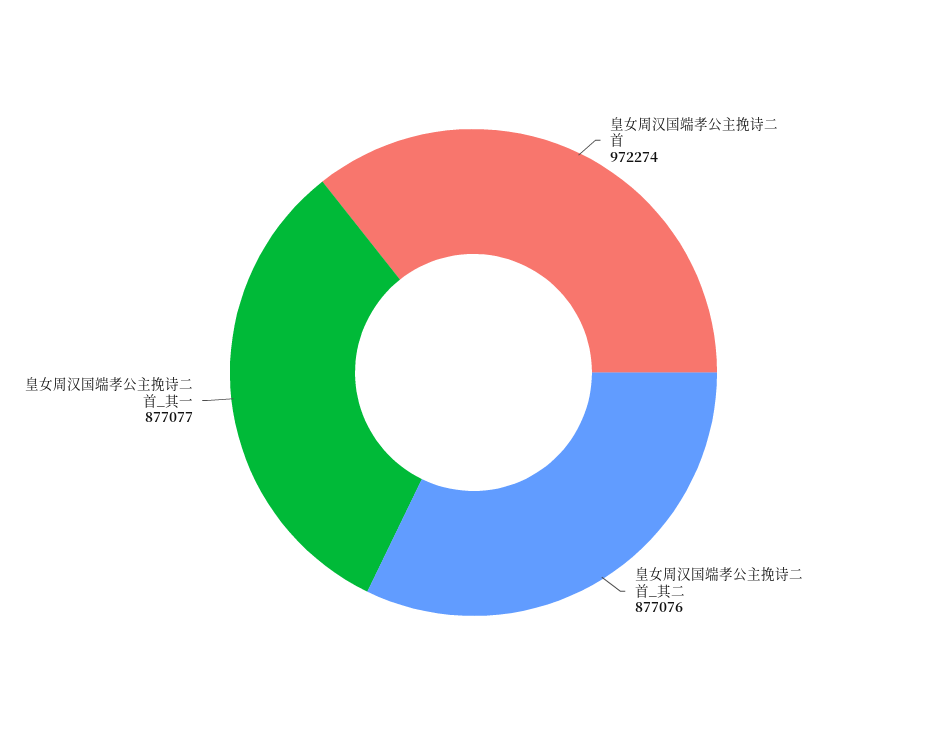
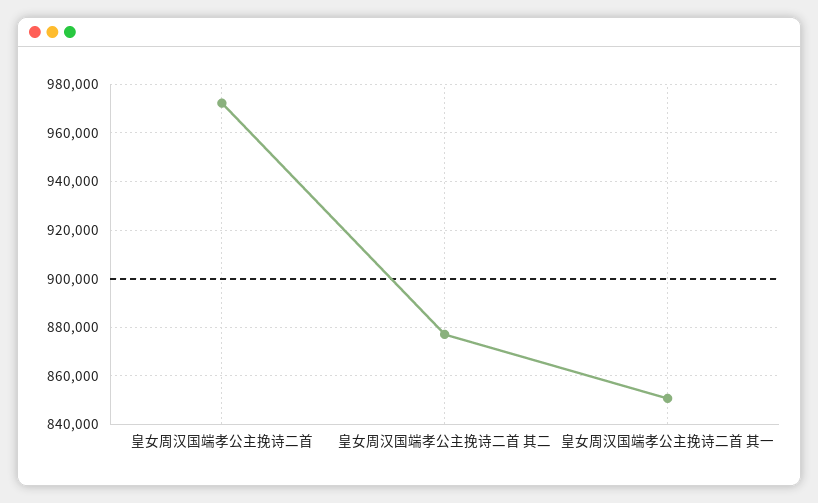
皇女周汉国端孝公主挽诗二首_其一: 877077 -> 850000

